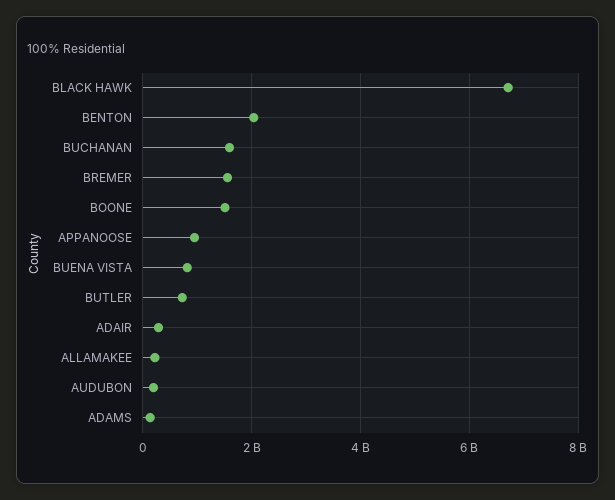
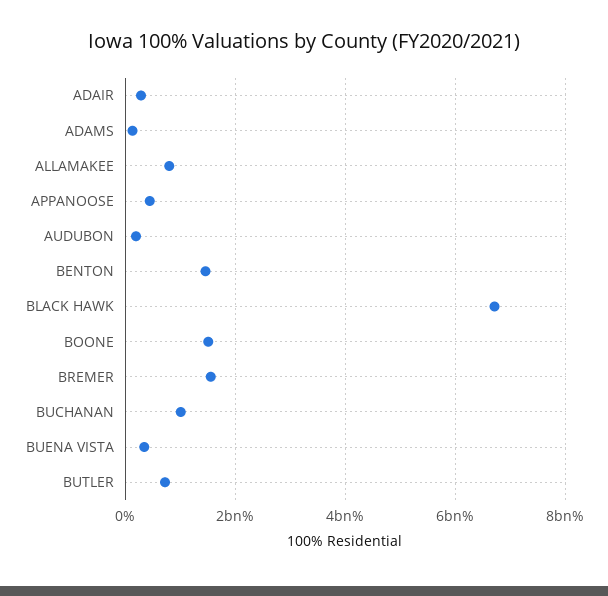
BENTON: 2000000000 -> 1400000000
BUCHANAN: 1600000000 -> 1000000000
APPANOOSE: 1000000000 -> 400000000
BUENA VISTA: 800000000 -> 400000000
ALLAMAKEE: 200000000 -> 800000000

